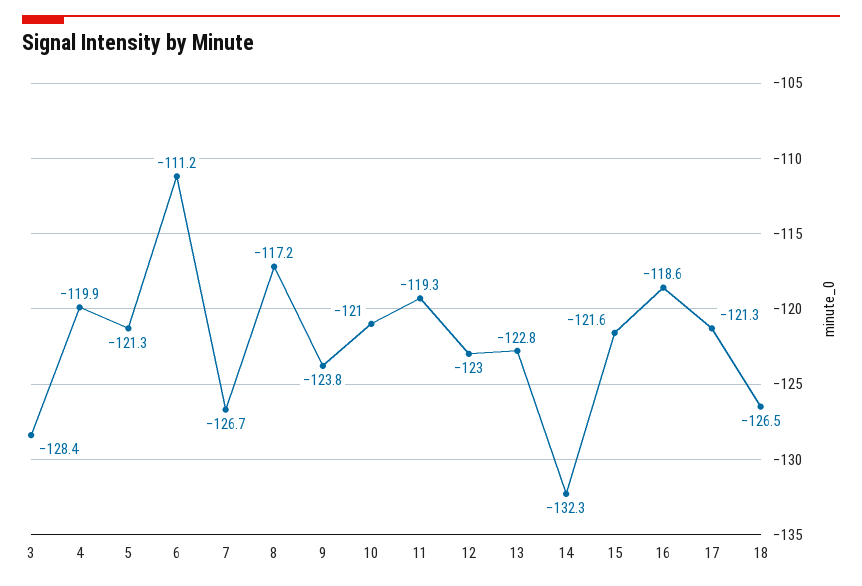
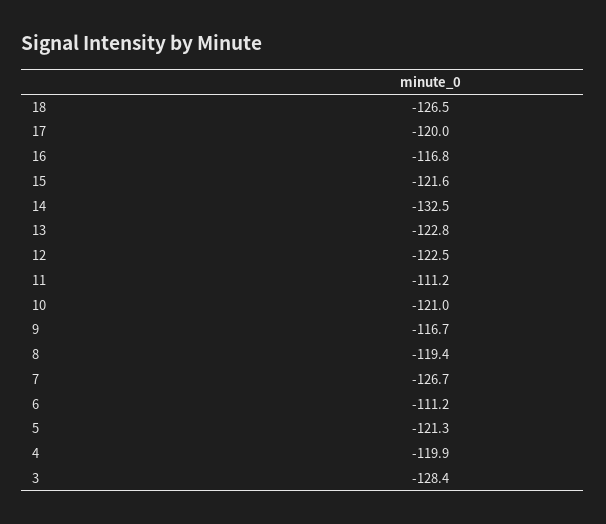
8: -117.2 -> -119.4
9: -123.8 -> -116.7
11: -119.3 -> -111.2
12: -123 -> -122.5
14: -132.3 -> -132.5
16: -118.6 -> -116.8
17: -121.3 -> -120

